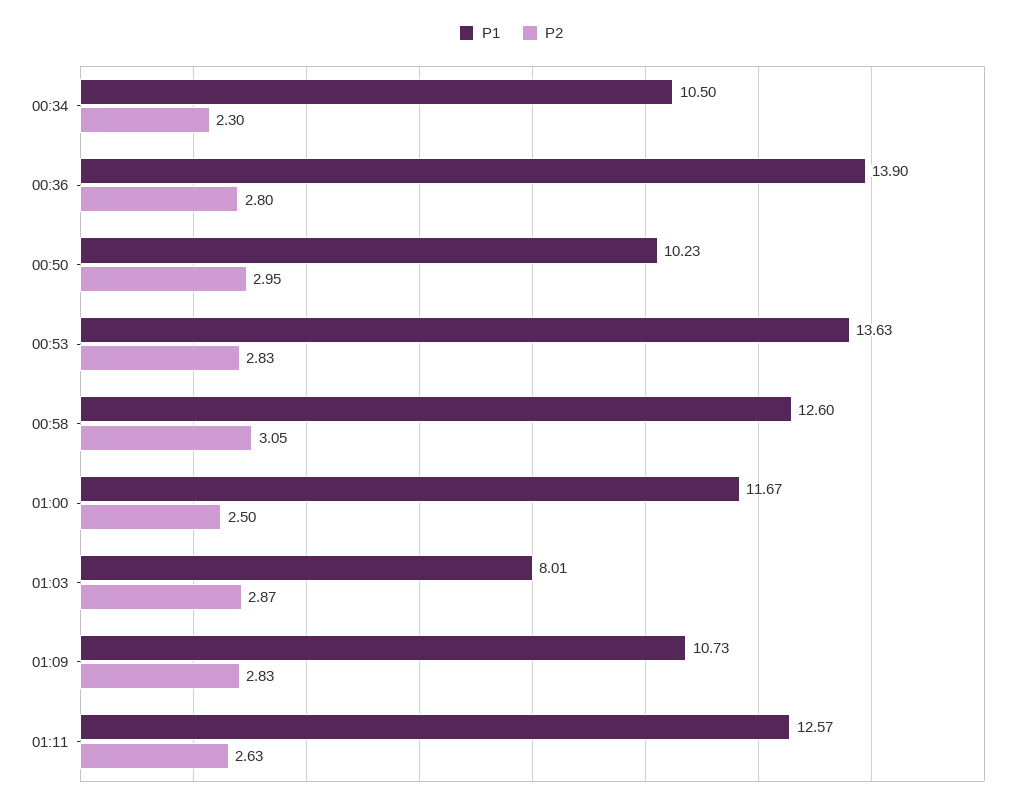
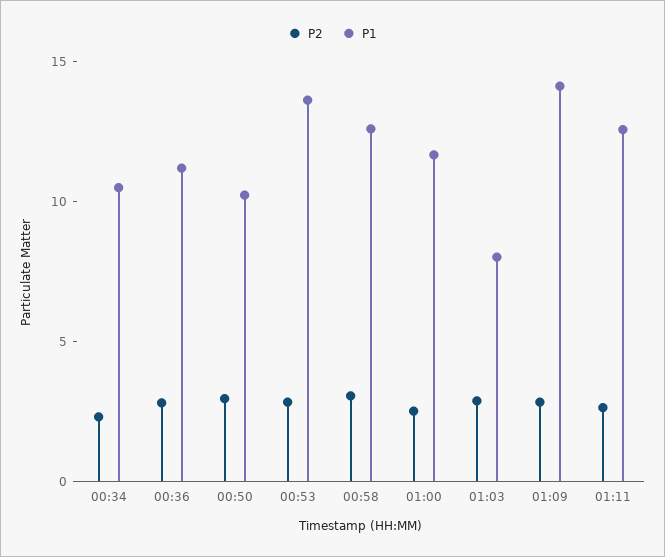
P1, 00:36: 13.9 -> 11
P1, 01:09: 10.73 -> 14

